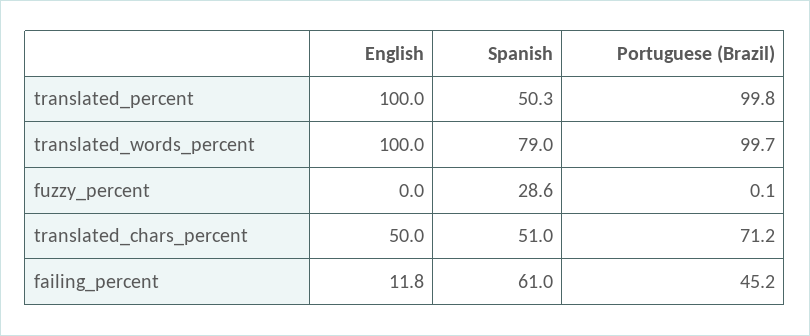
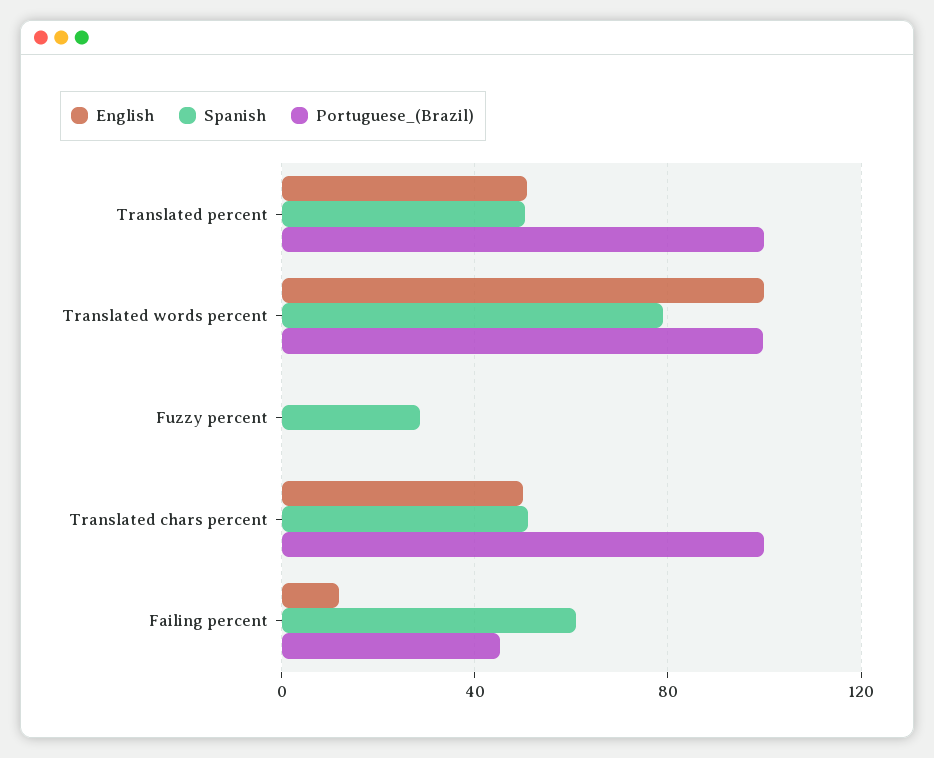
English, translated_percent: 100 -> 50
Portuguese (Brazil), translated_chars_percent: 71.2 -> 100

